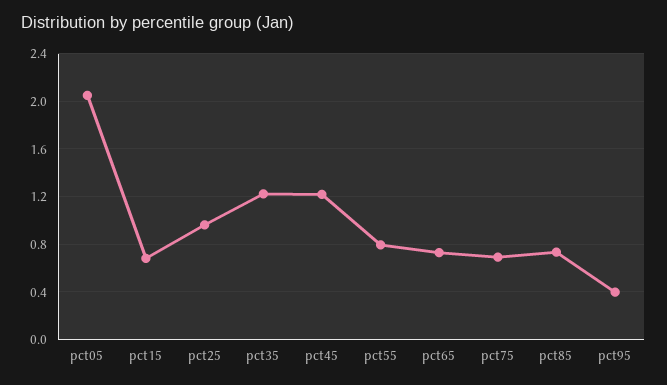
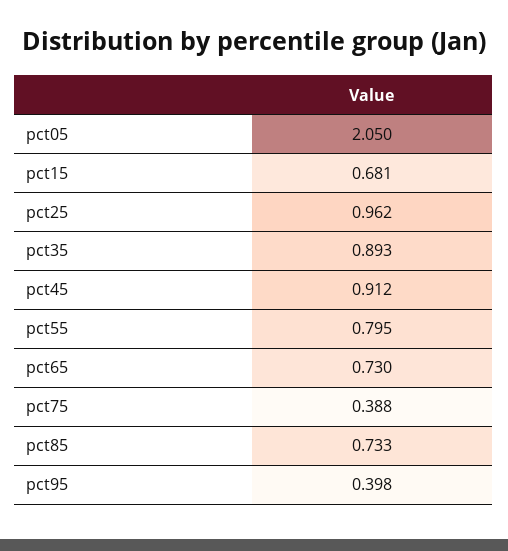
pct35: 1.2 -> 0.893
pct45: 1.2 -> 0.912
pct75: 0.7 -> 0.388

